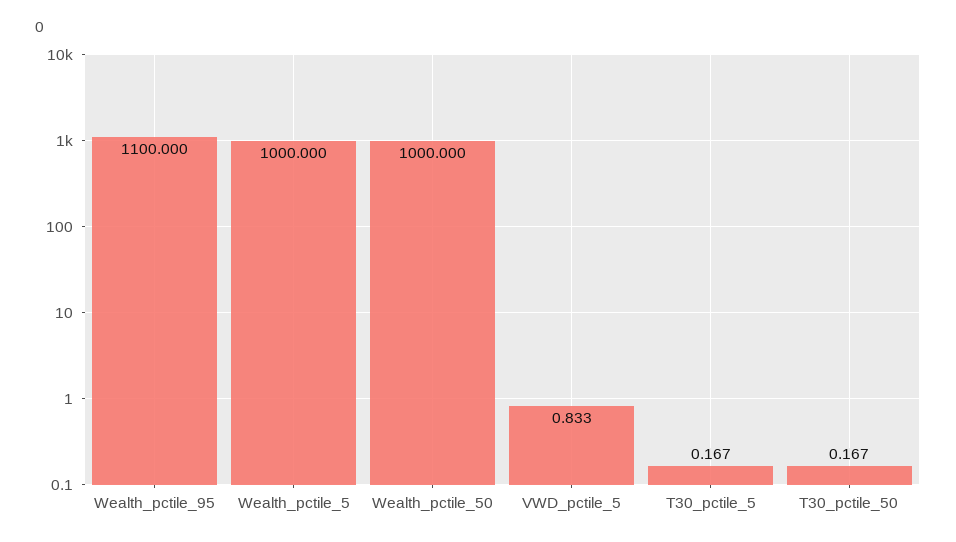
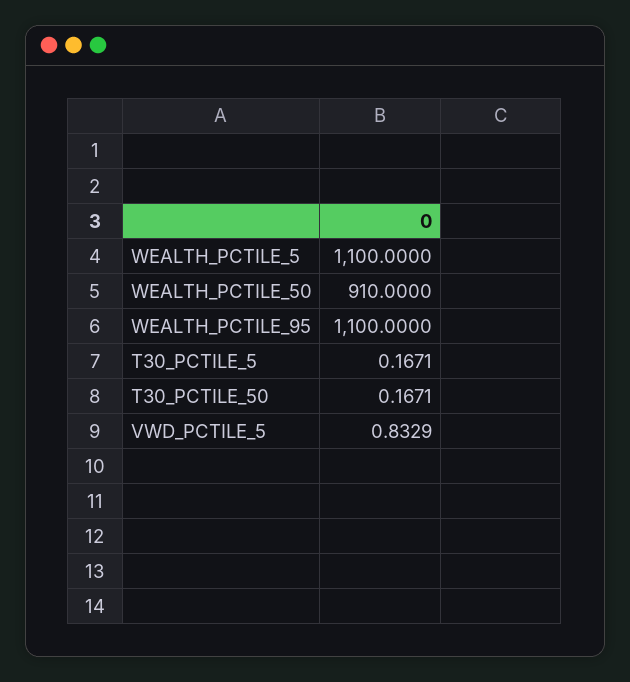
Wealth_pctile_5: 1000 -> 1100
Wealth_pctile_50: 1000 -> 910

